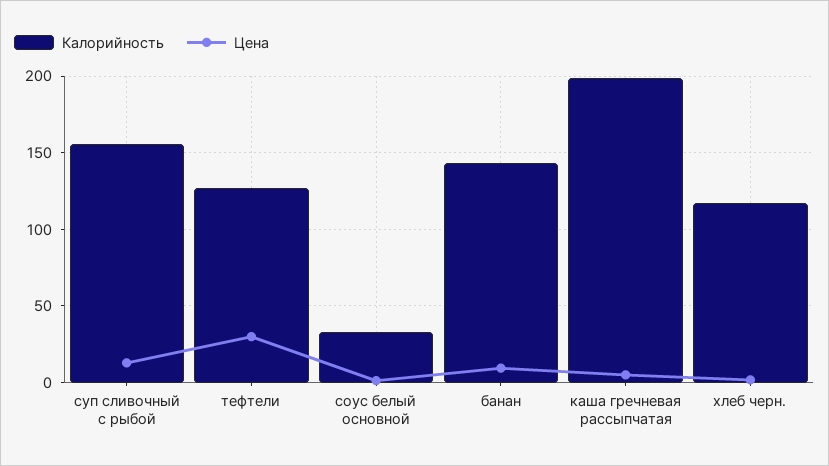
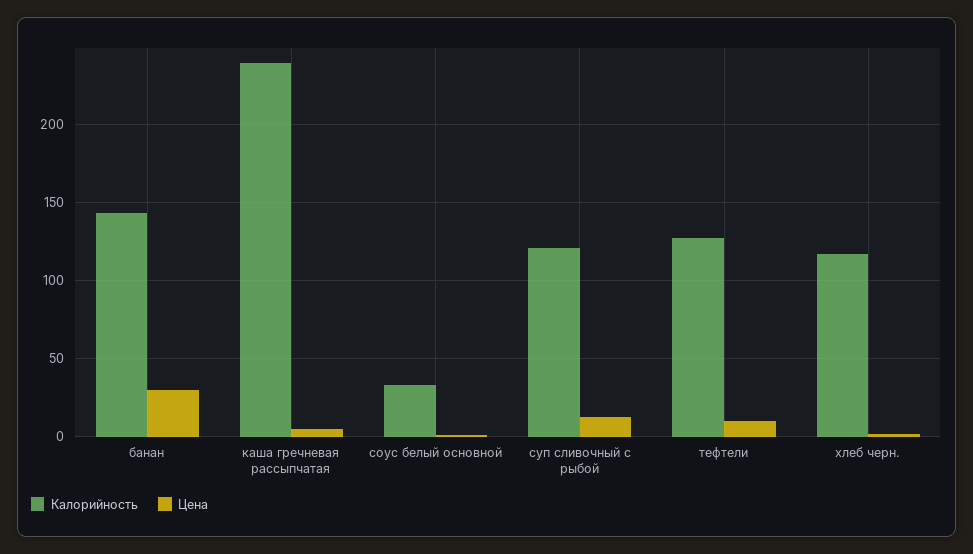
Калорийность, суп сливочный с рыбой: 155 -> 120
Цена, тефтели: 30 -> 10
Цена, банан: 10 -> 30
Калорийность, каша гречневая рассыпчатая: 200 -> 240

